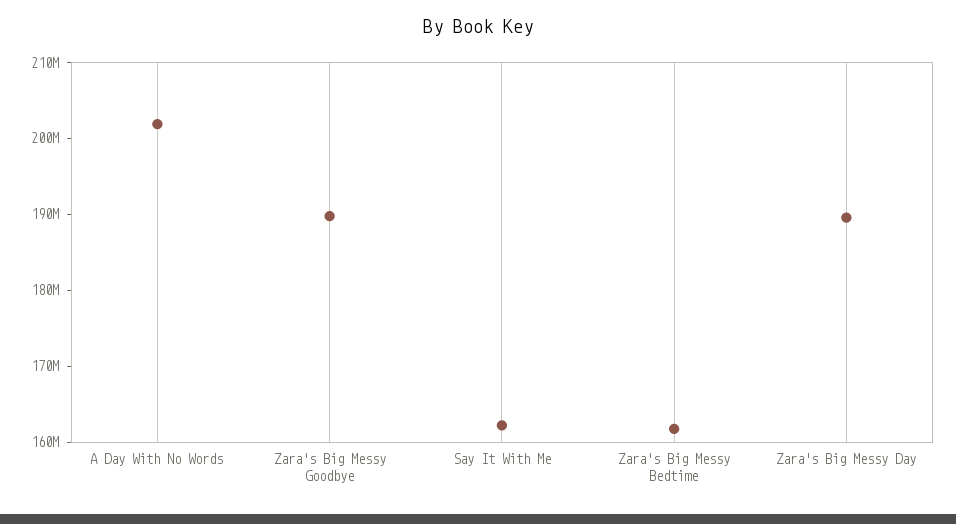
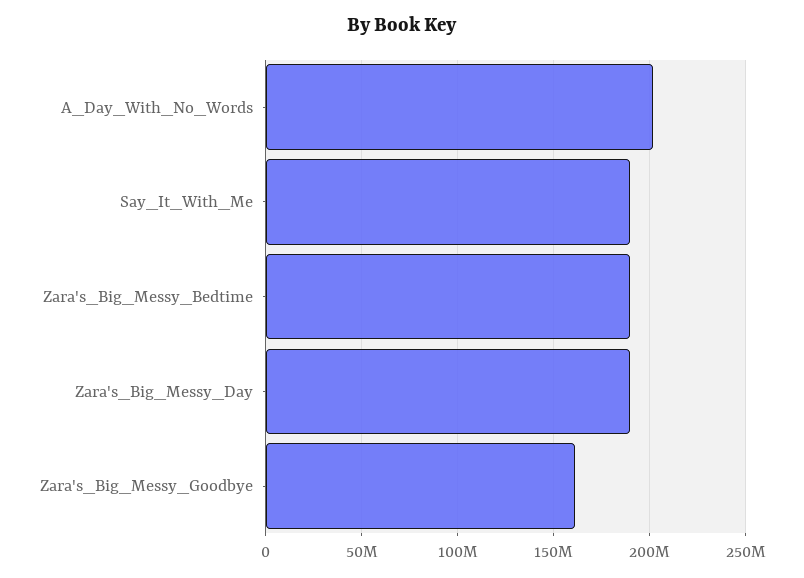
Zara's Big Messy Goodbye: 190000000 -> 160000000
Say It With Me: 162000000 -> 190000000
Zara's Big Messy Bedtime: 162000000 -> 190000000

